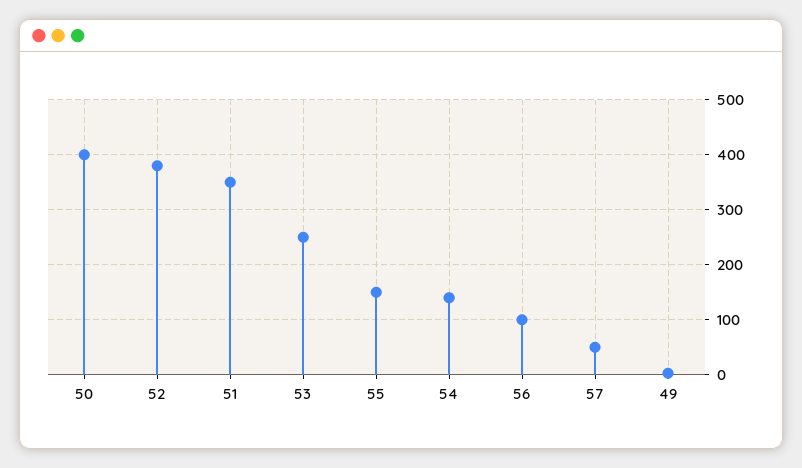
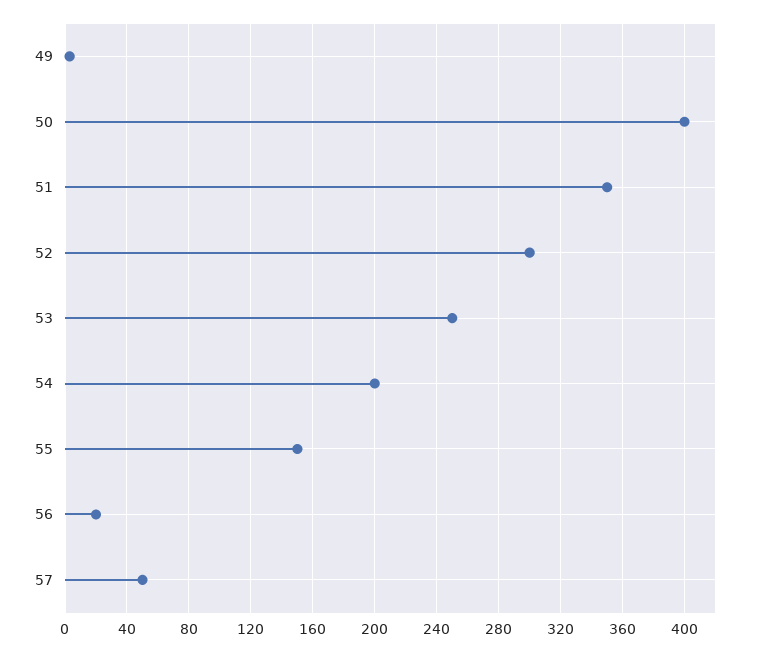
52: 380 -> 300
54: 140 -> 200
56: 100 -> 20

